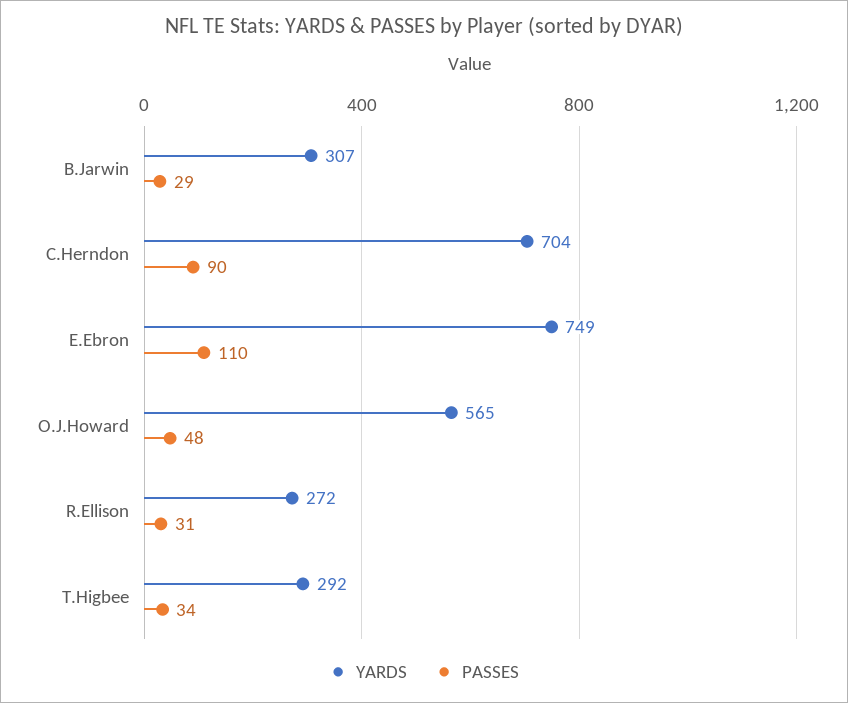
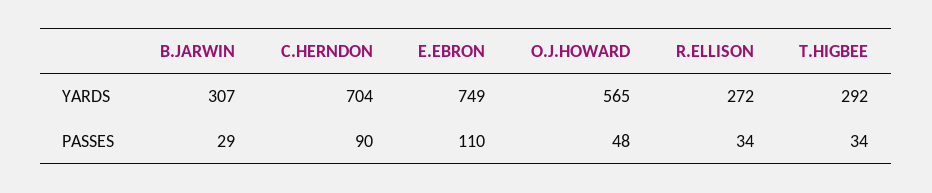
PASSES, R.Ellison: 31 -> 34

